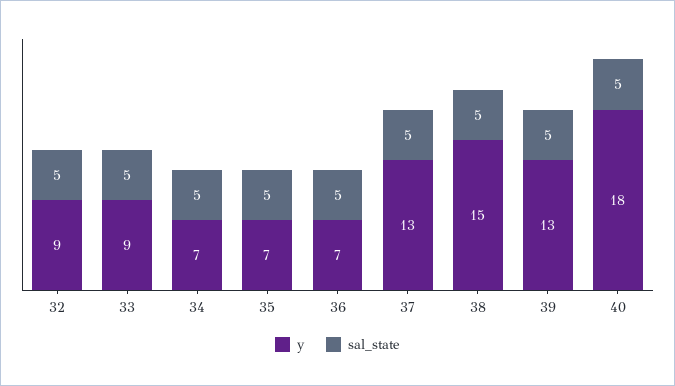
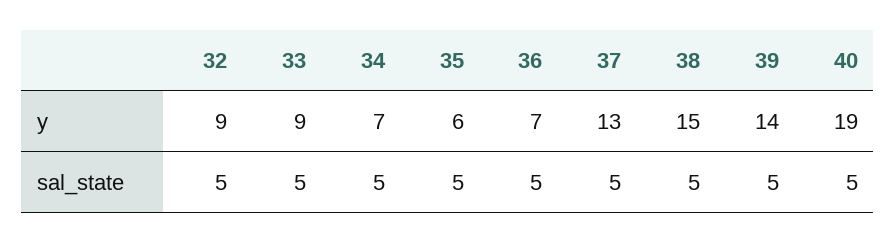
y, 35: 7 -> 6
y, 39: 13 -> 14
y, 40: 18 -> 19

